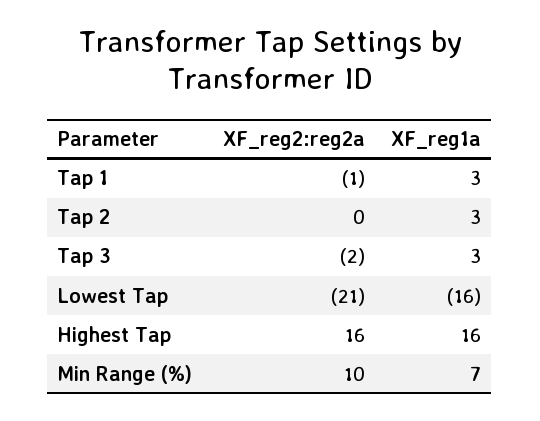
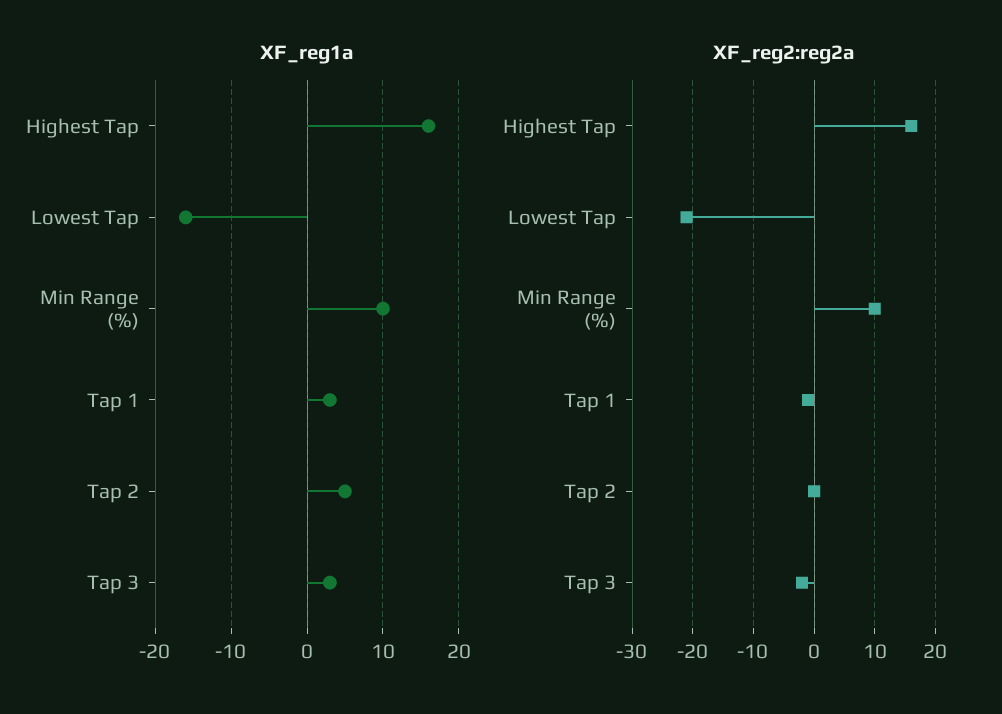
XF_reg1a, Tap 2: 3 -> 5
XF_reg1a, Min Range (%): 7 -> 10

